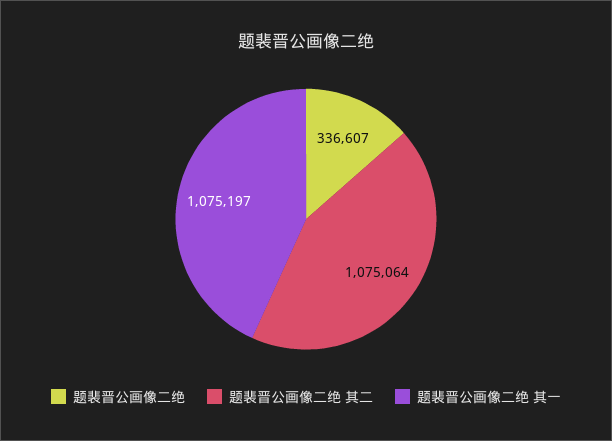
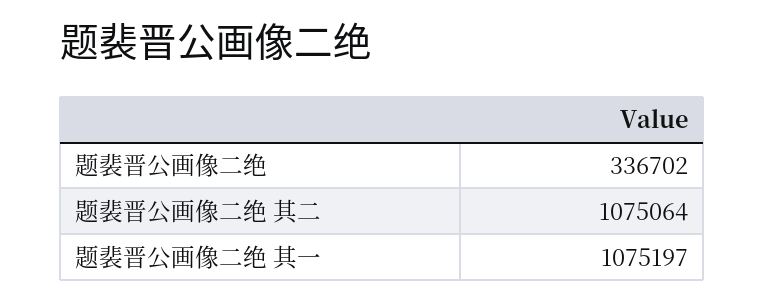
题裴晋公画像二绝: 336607 -> 336702

